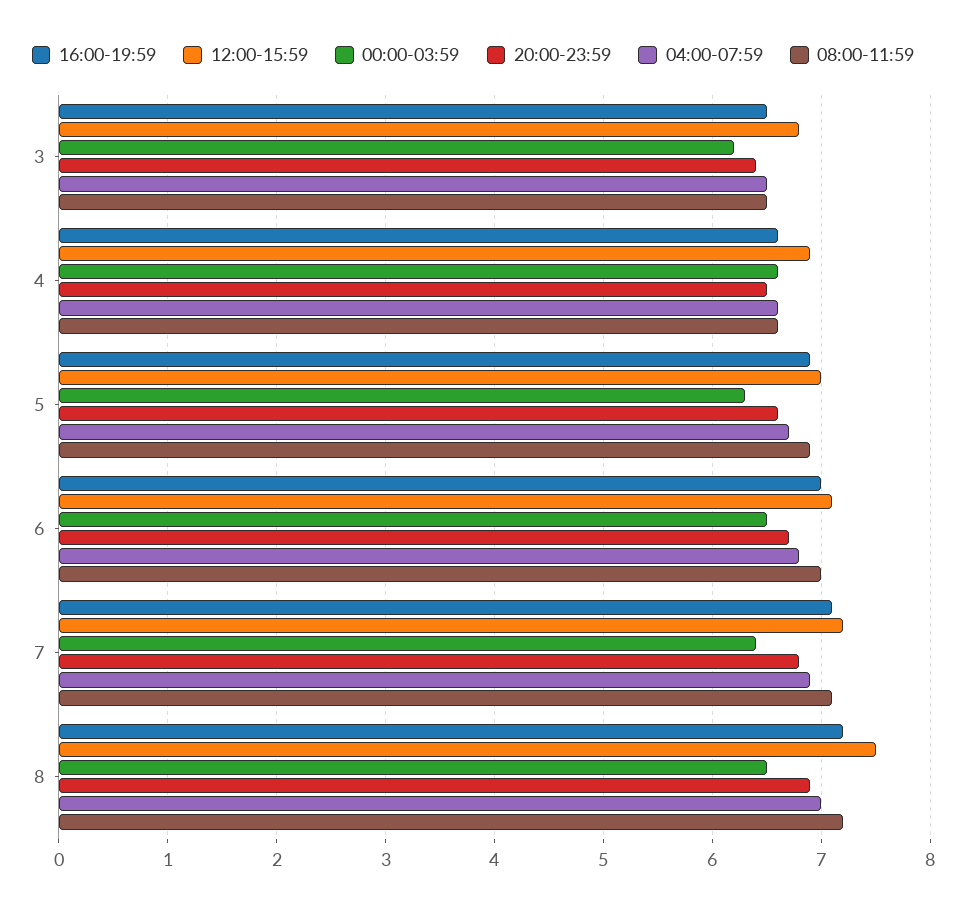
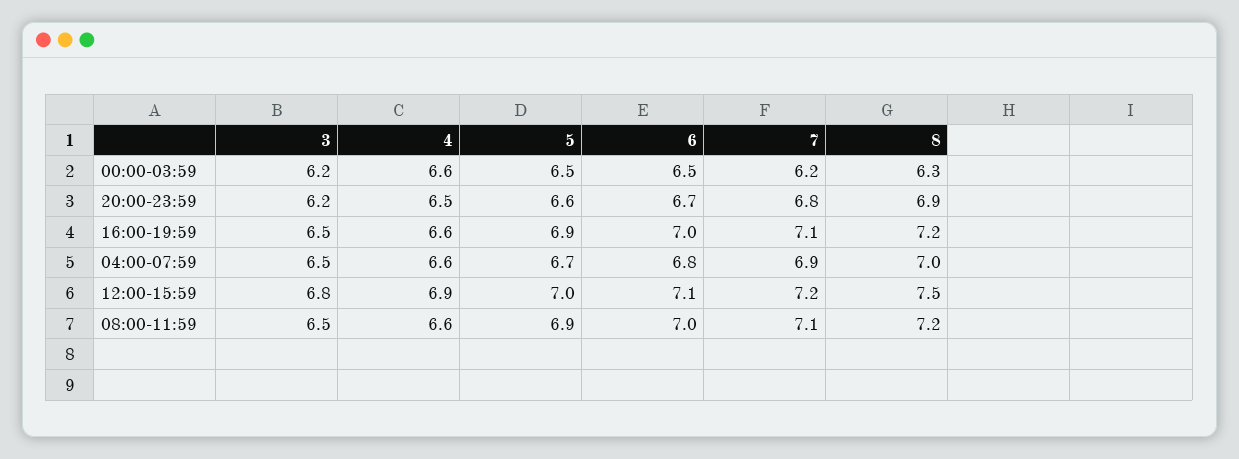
20:00-23:59, 3: 6.4 -> 6.2
00:00-03:59, 5: 6.3 -> 6.5
00:00-03:59, 7: 6.4 -> 6.2
00:00-03:59, 8: 6.5 -> 6.3

